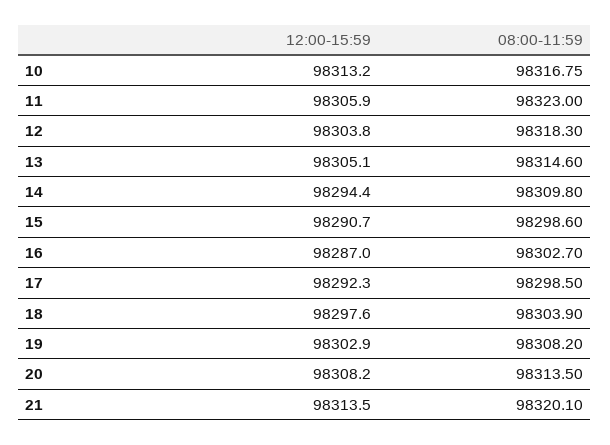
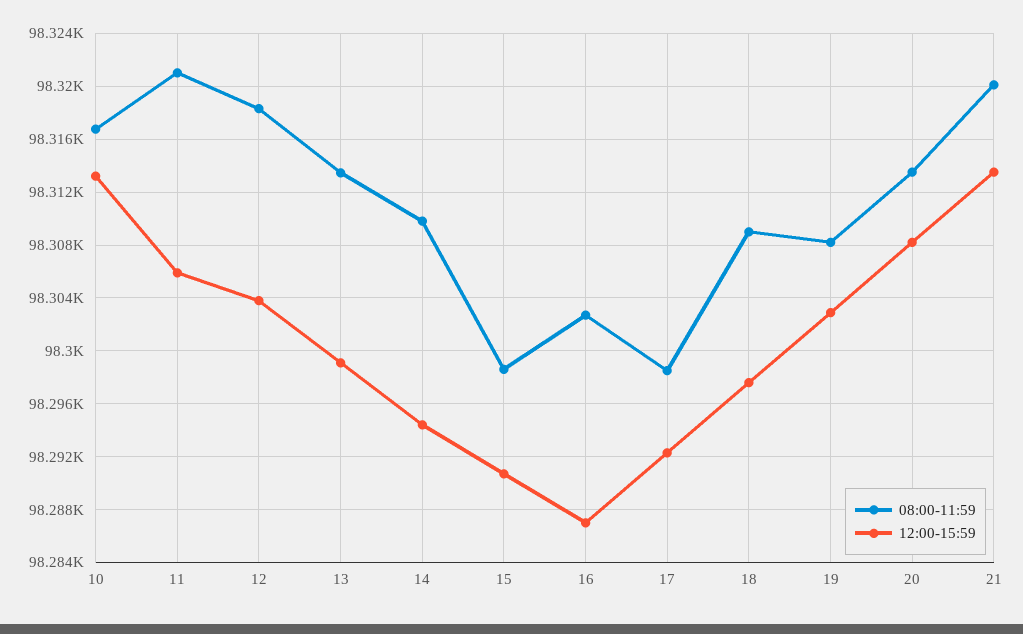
08:00-11:59, 11: 98323 -> 98321
12:00-15:59, 13: 98305.1 -> 98299
08:00-11:59, 13: 98314.6 -> 98313.5
08:00-11:59, 18: 98303.9 -> 98309

